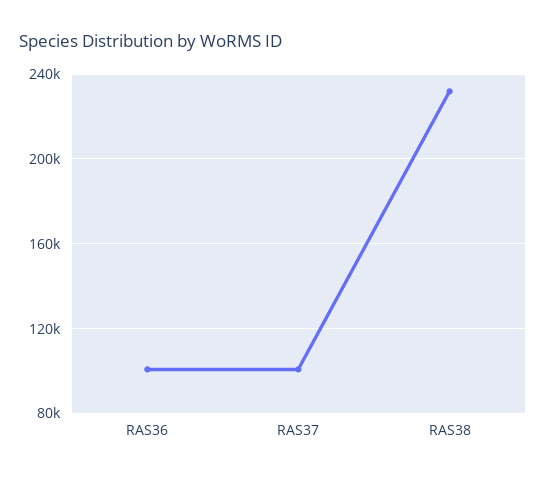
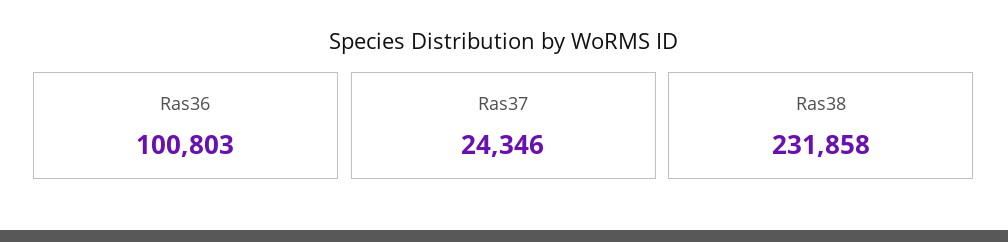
RAS37: 100000 -> 24346

